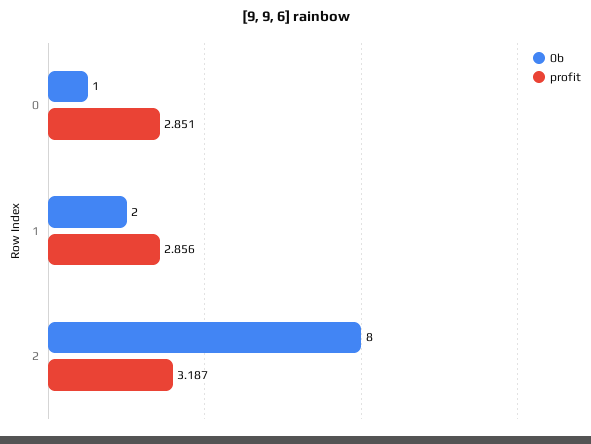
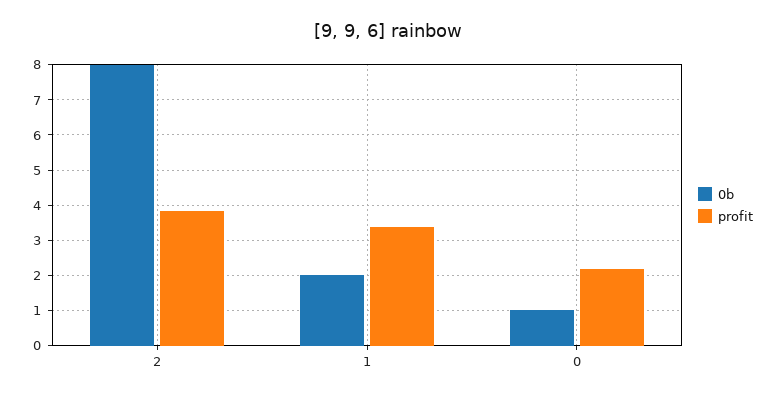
profit, 0: 2.851 -> 2.2
profit, 1: 2.856 -> 3.4
profit, 2: 3.187 -> 3.8

